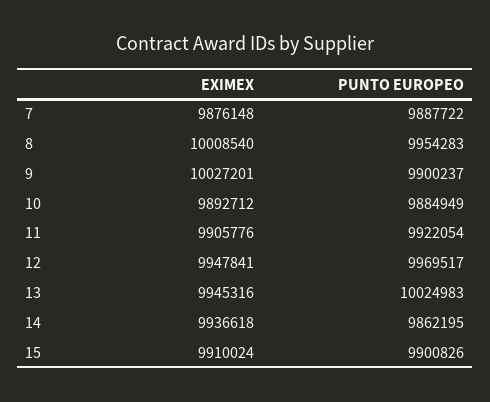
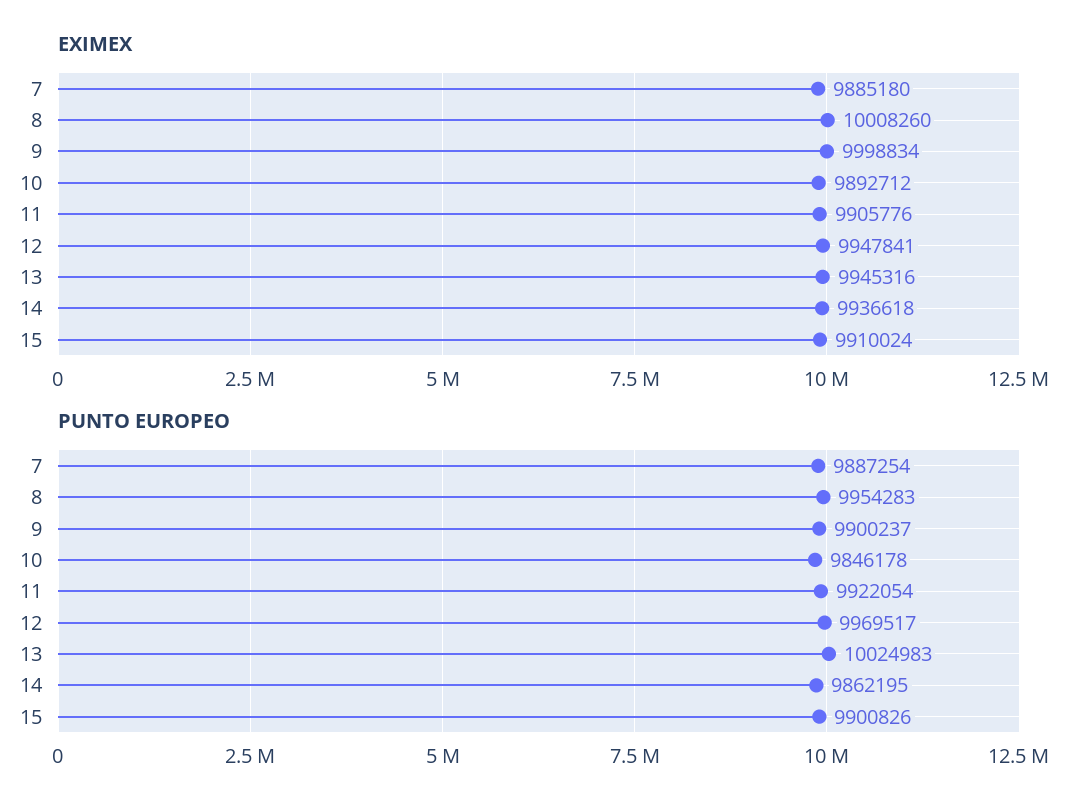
EXIMEX, 7: 9876148 -> 9885180
PUNTO EUROPEO, 7: 9887722 -> 9887254
EXIMEX, 8: 10008540 -> 10008260
EXIMEX, 9: 10027201 -> 9998834
PUNTO EUROPEO, 10: 9884949 -> 9846178

